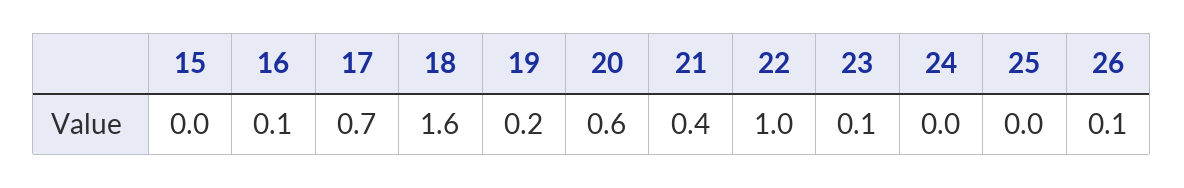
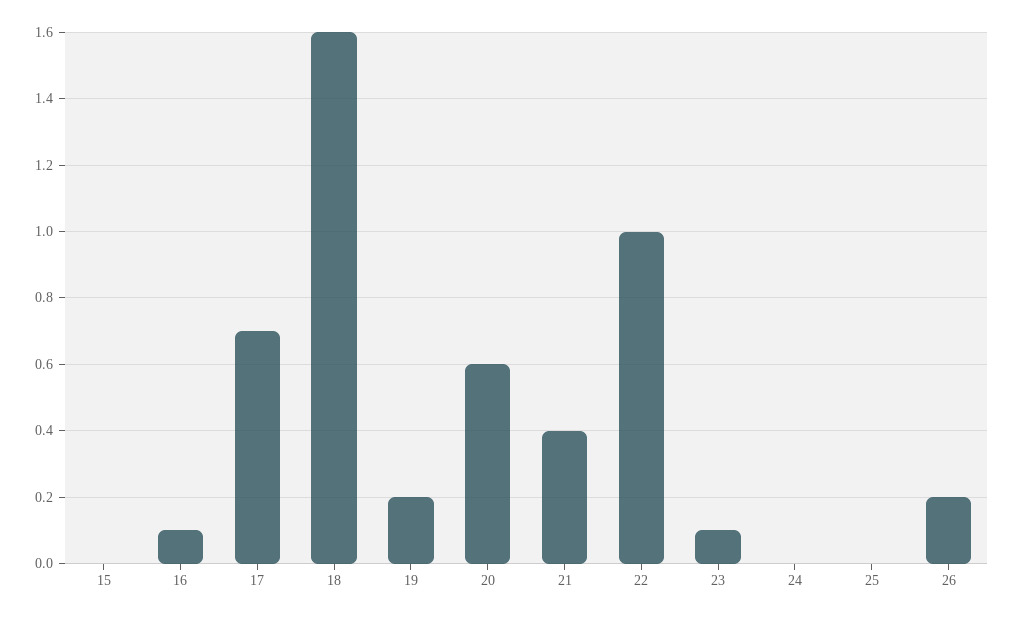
26: 0.1 -> 0.2

